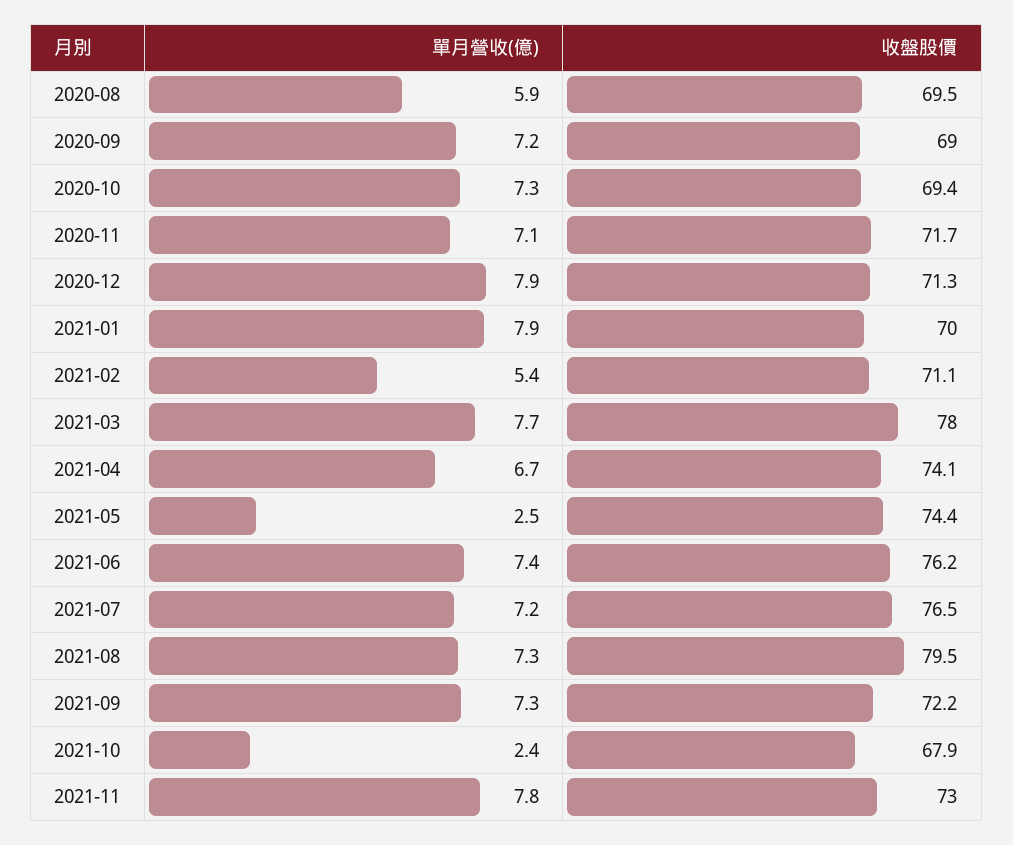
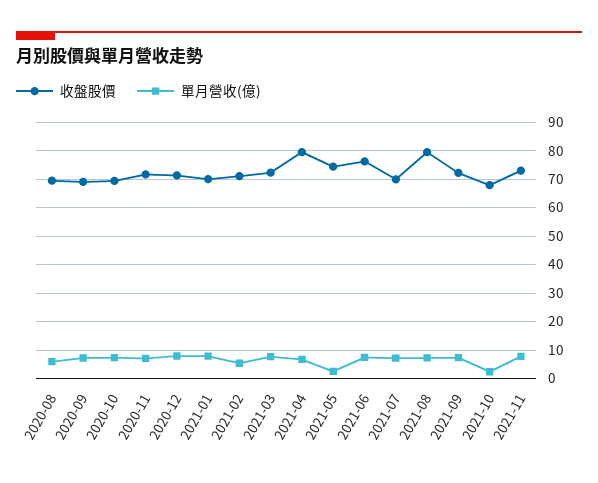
收盤股價, 2021-03: 78 -> 72.5
收盤股價, 2021-04: 74.1 -> 80
收盤股價, 2021-07: 76.5 -> 70

